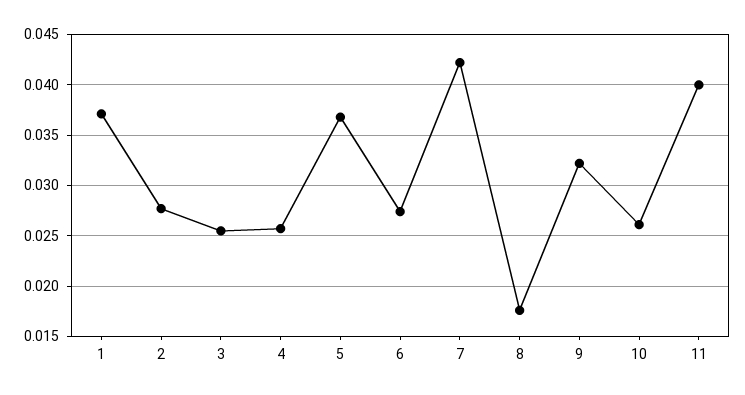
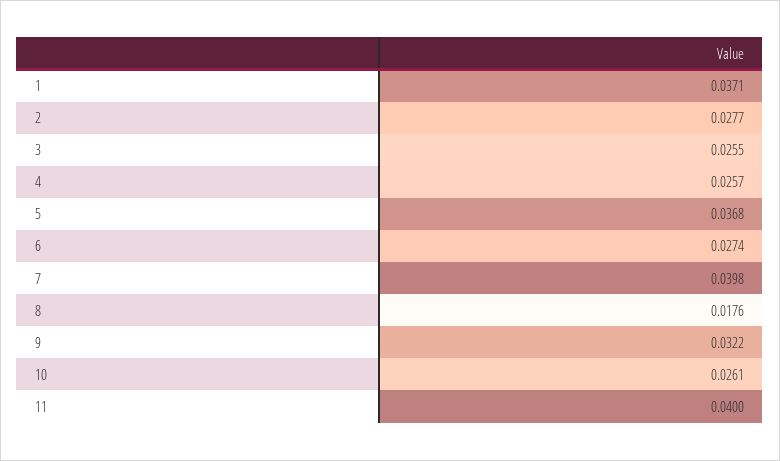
7: 0.042 -> 0.0398

